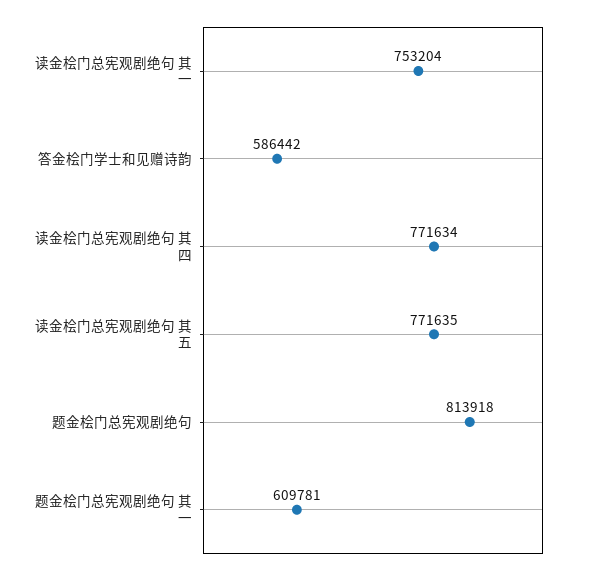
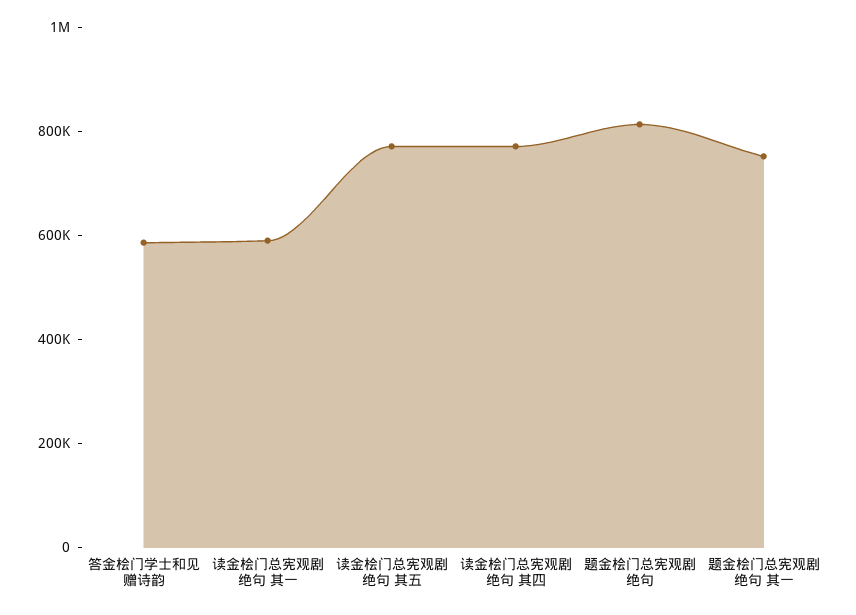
读金桧门总宪观剧绝句 其一: 753204 -> 600000
题金桧门总宪观剧绝句 其一: 609781 -> 750000

